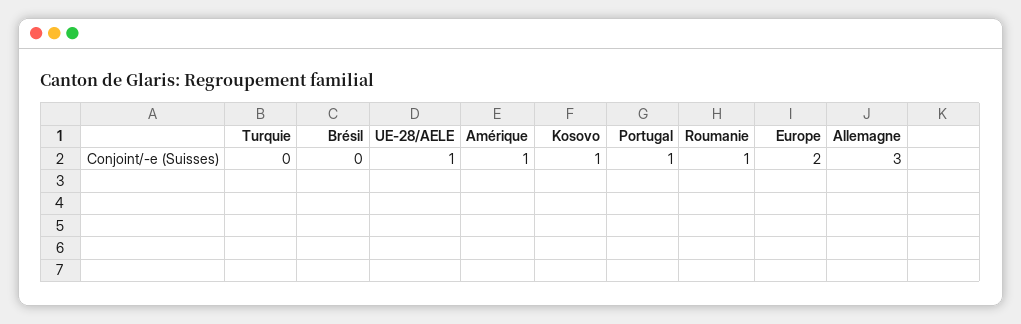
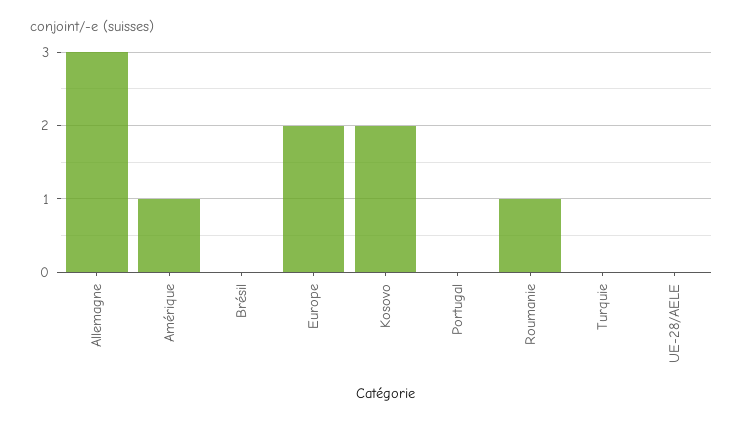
UE-28/AELE: 1 -> 0
Kosovo: 1 -> 2
Portugal: 1 -> 0

